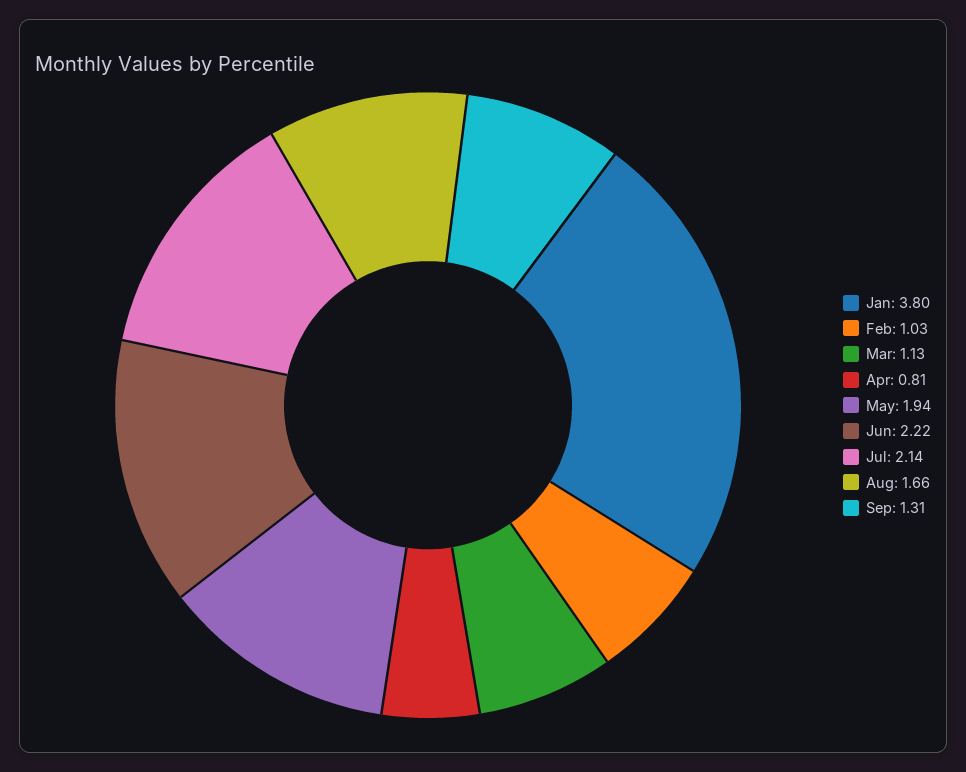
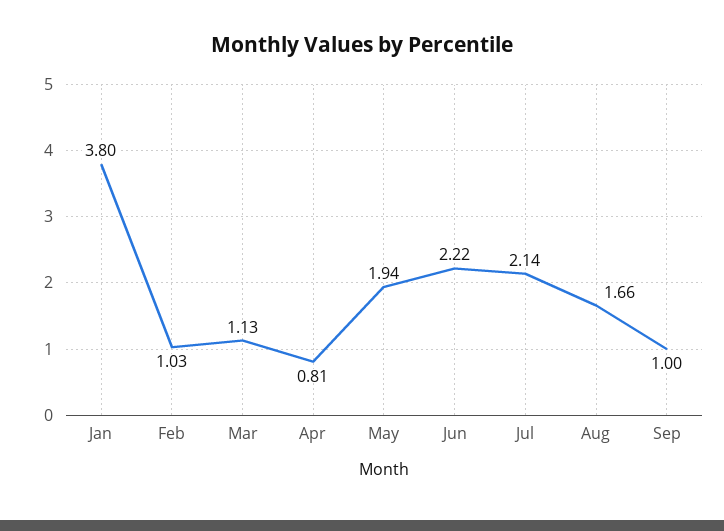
Sep: 1.31 -> 1

